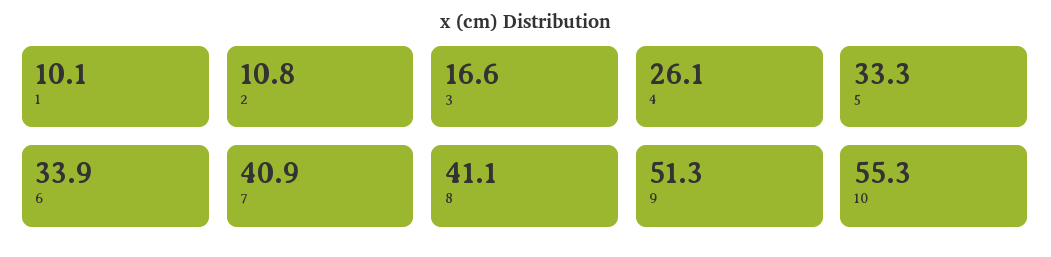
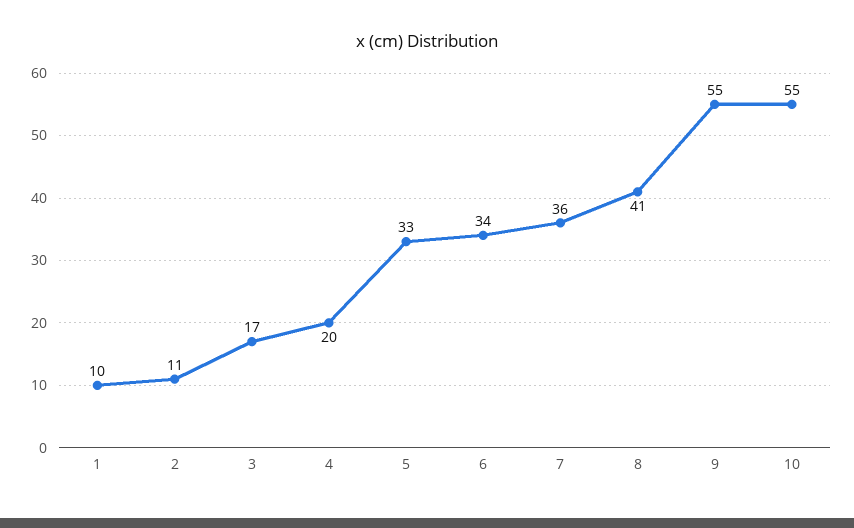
4: 26.1 -> 20
7: 40.9 -> 36
9: 51.3 -> 55

